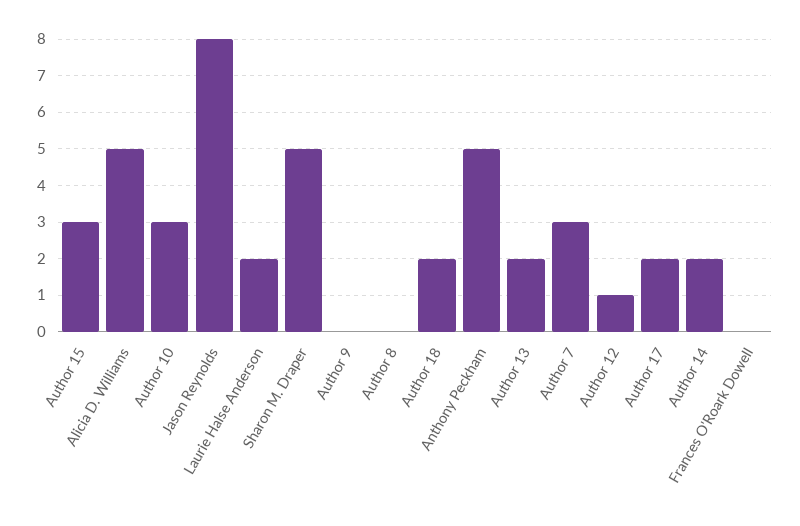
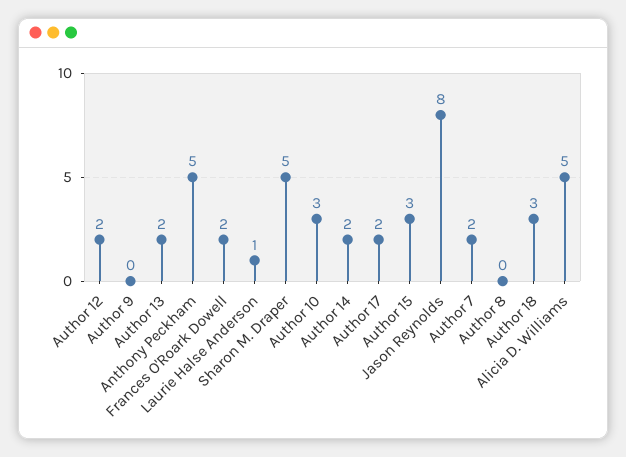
Laurie Halse Anderson: 2 -> 1
Author 18: 2 -> 3
Author 7: 3 -> 2
Author 12: 1 -> 2
Frances O'Roark Dowell: 0 -> 2

